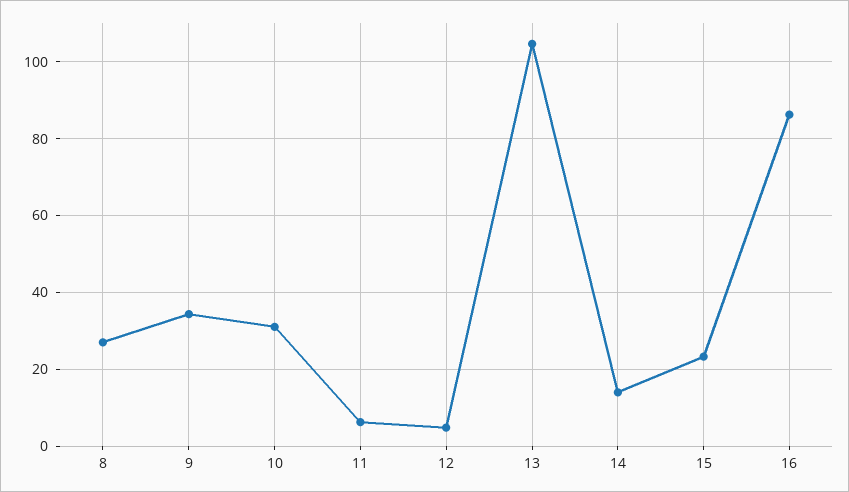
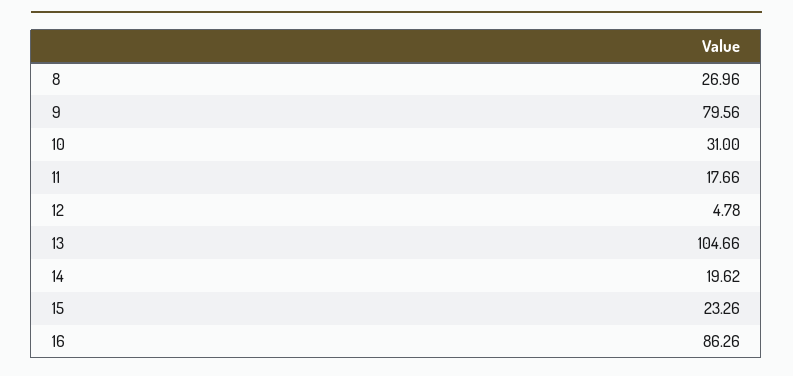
9: 34 -> 79.56
11: 6 -> 17.66
14: 14 -> 19.62

